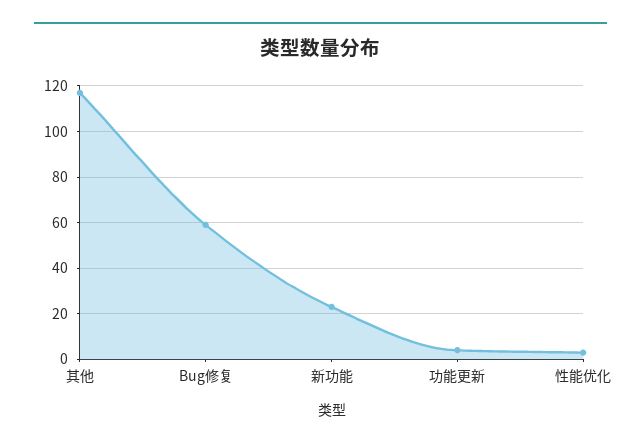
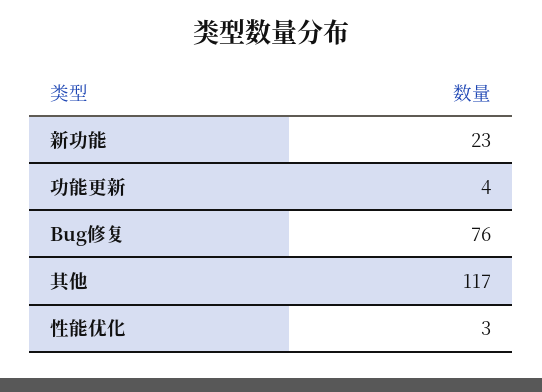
Bug修复: 60 -> 76

